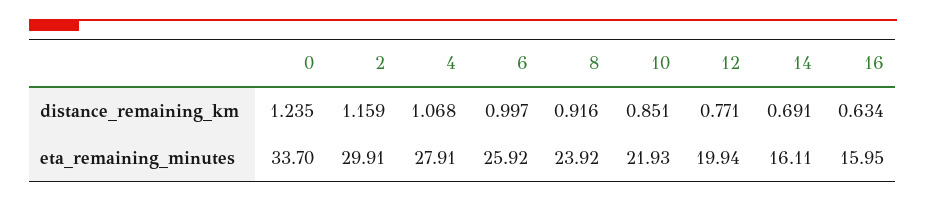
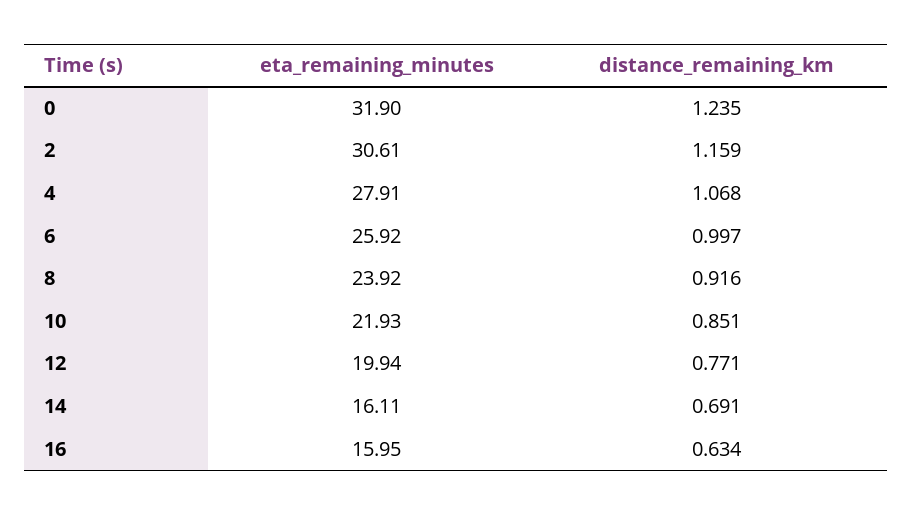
0, eta_remaining_minutes: 33.7 -> 31.9
2, eta_remaining_minutes: 29.91 -> 30.61

